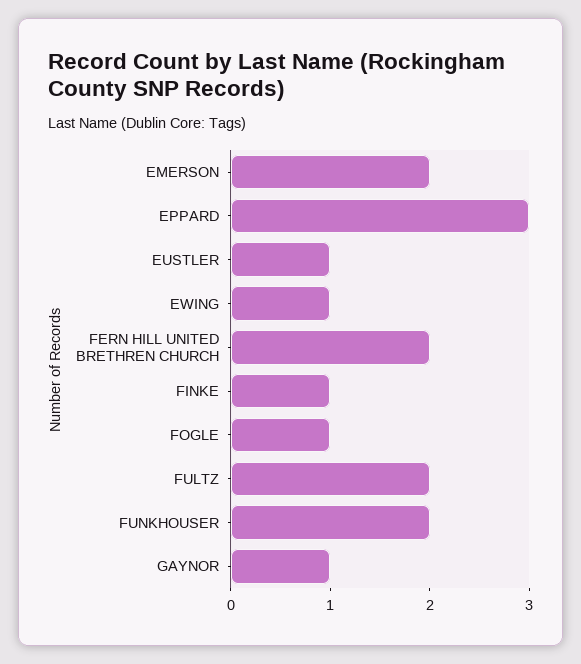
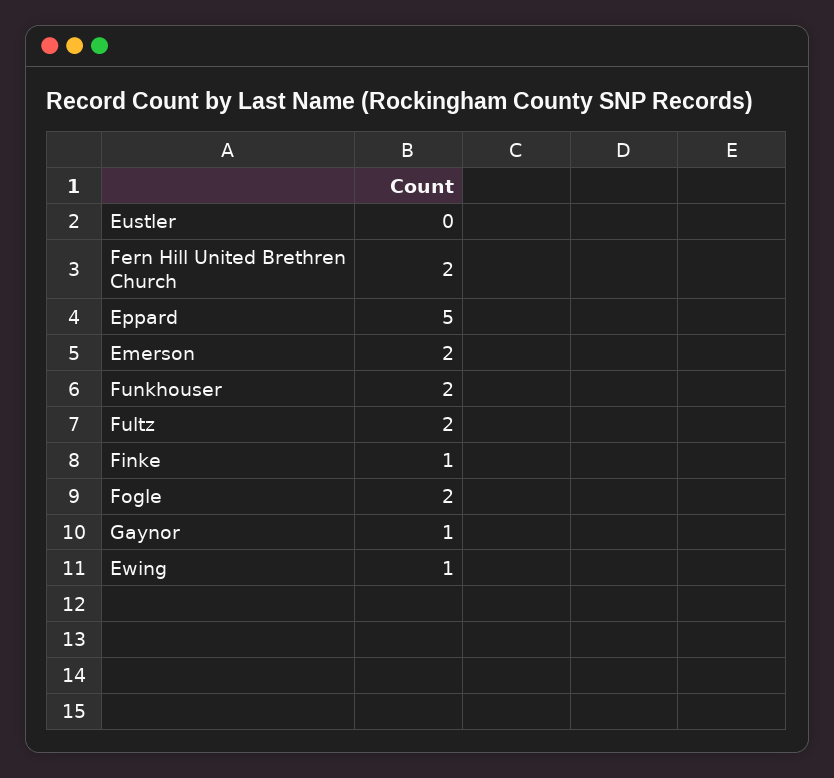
EPPARD: 3 -> 5
EUSTLER: 1 -> 0
FOGLE: 1 -> 2

